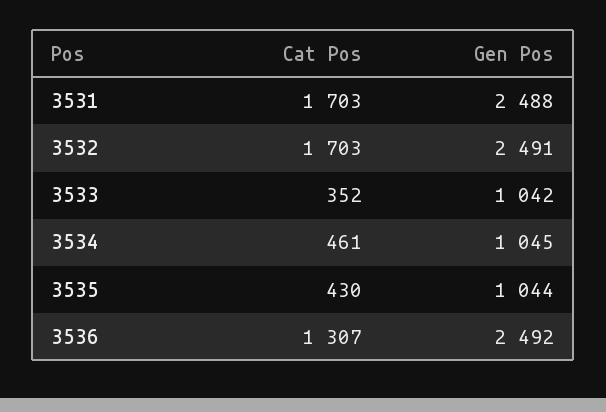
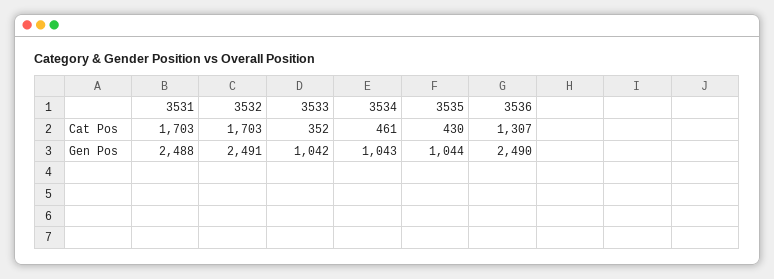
Gen Pos, 3534: 1045 -> 1043
Gen Pos, 3536: 2492 -> 2490

